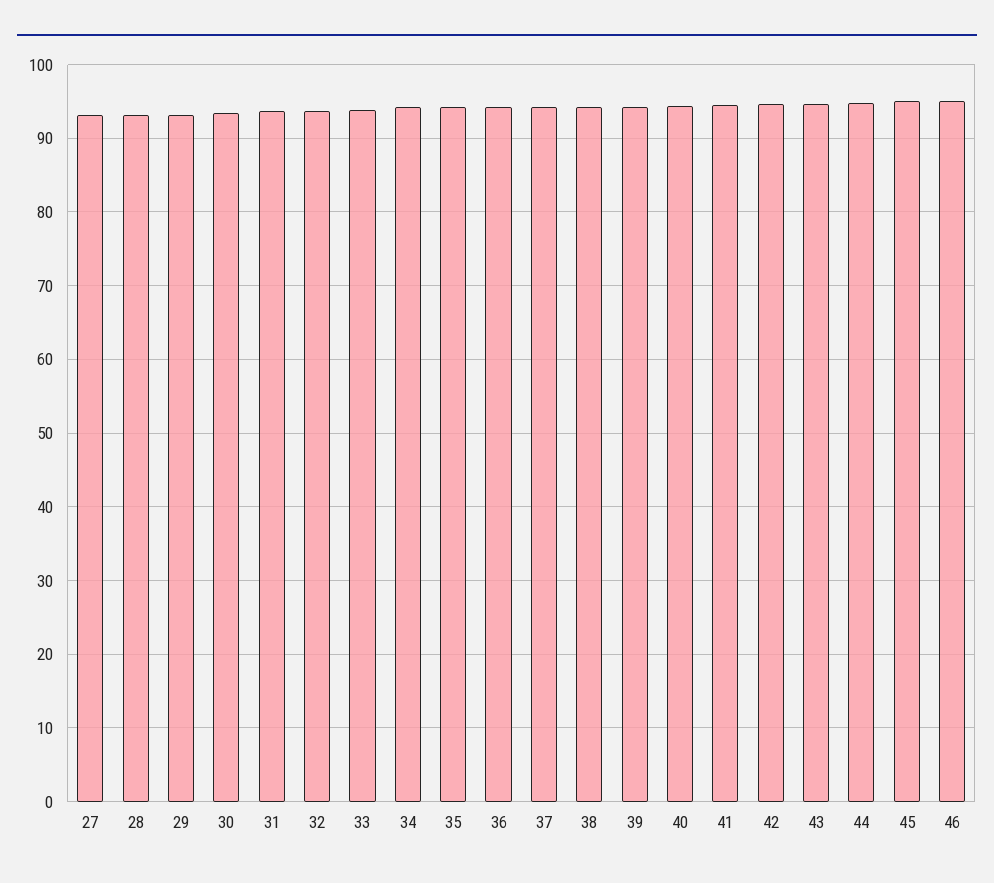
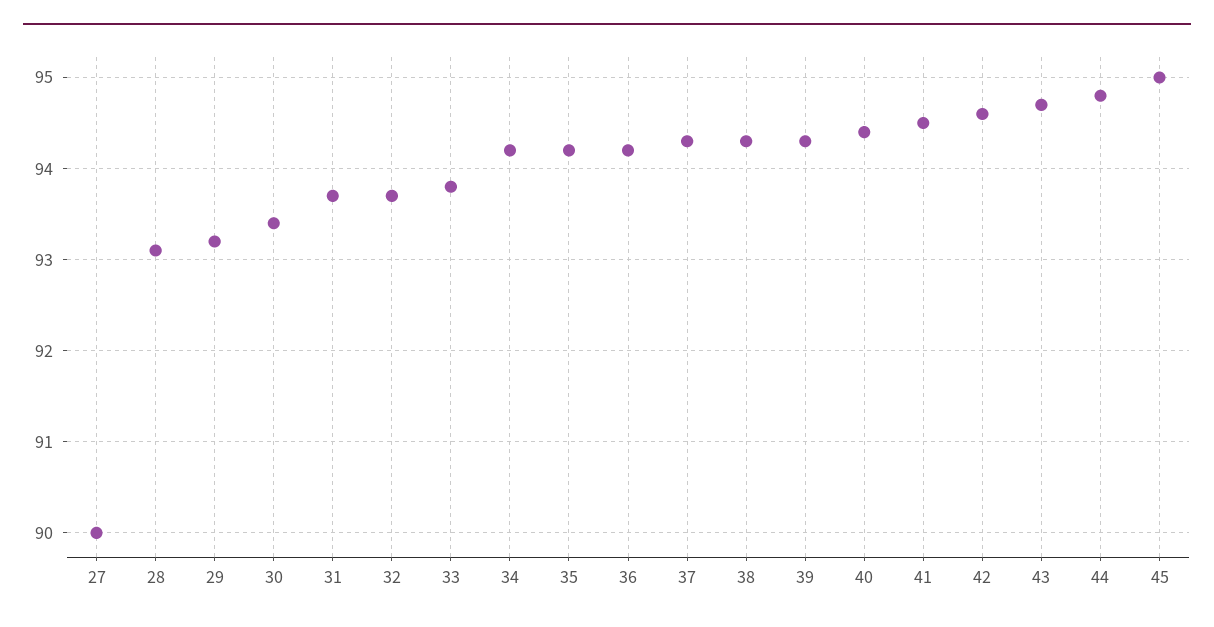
27: 93 -> 90
46: 95 -> none

